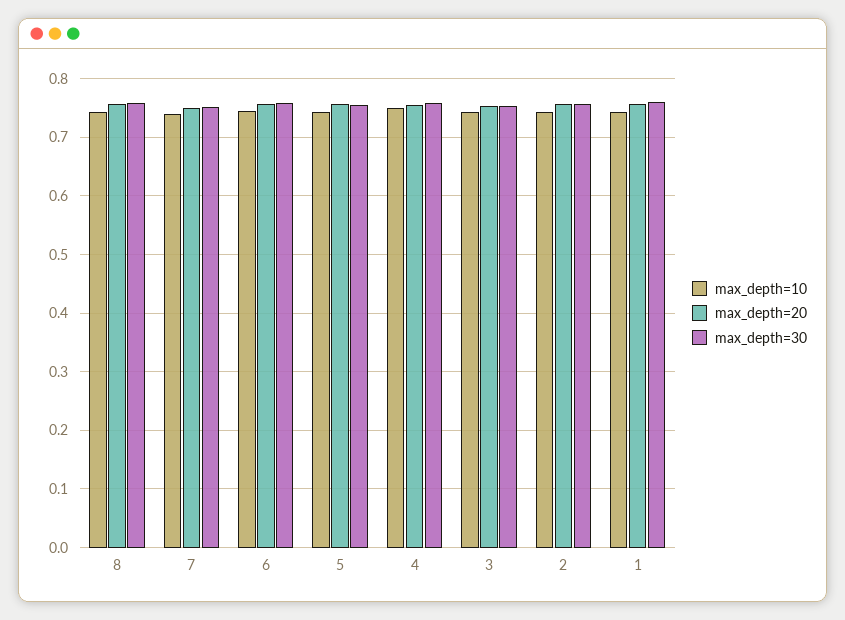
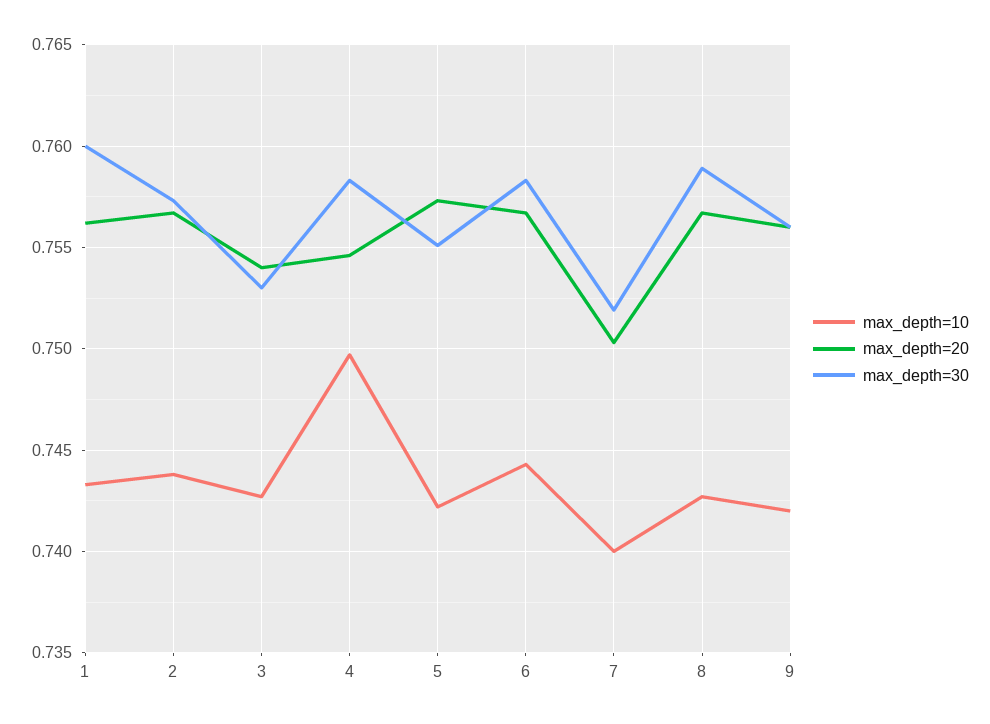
max_depth=10, 9: none -> 0.742
max_depth=20, 9: none -> 0.756
max_depth=30, 9: none -> 0.756

